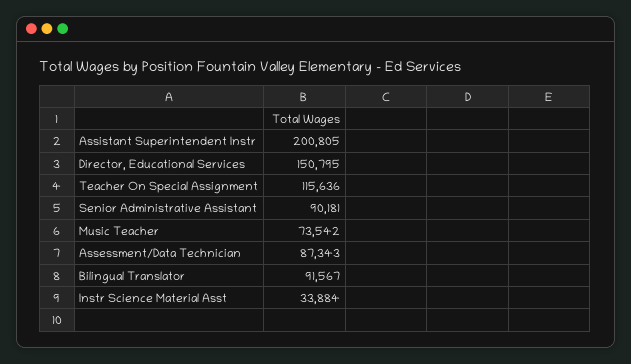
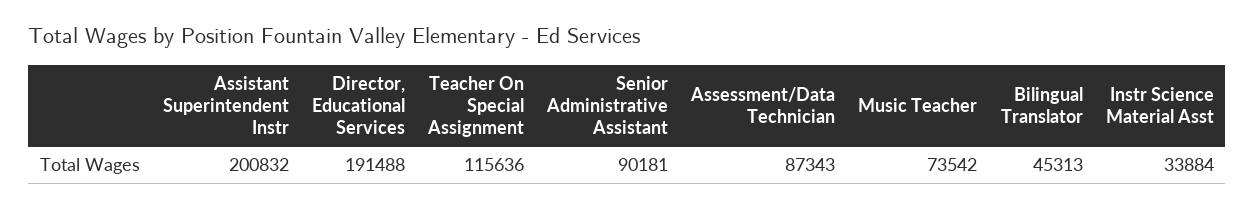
Assistant Superintendent Instr: 200805 -> 200832
Director, Educational Services: 150795 -> 191488
Bilingual Translator: 91567 -> 45313

